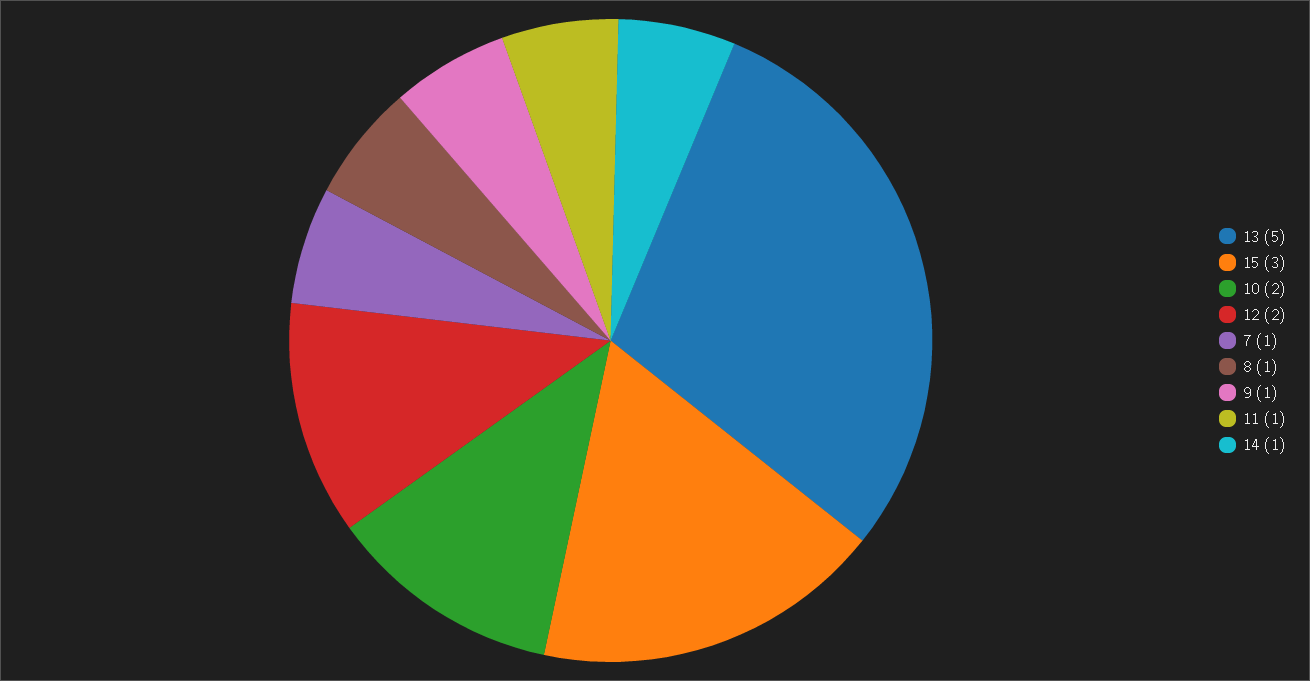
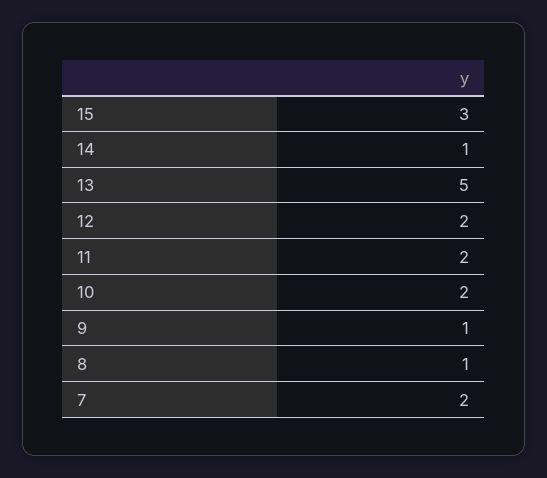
7: 1 -> 2
11: 1 -> 2

